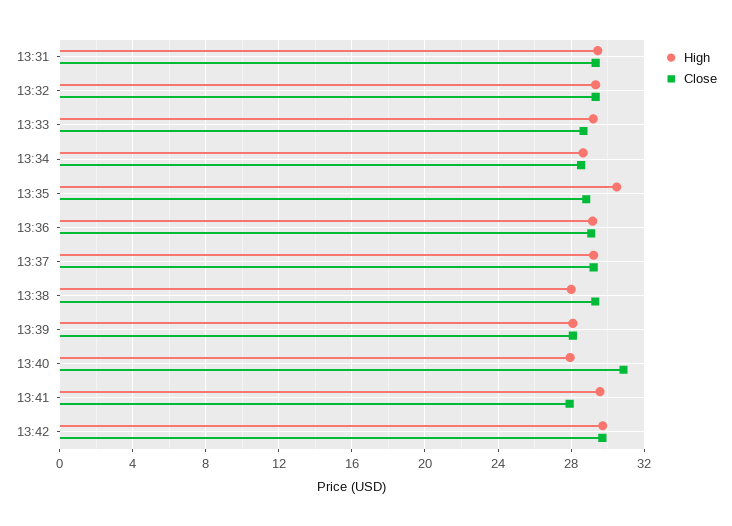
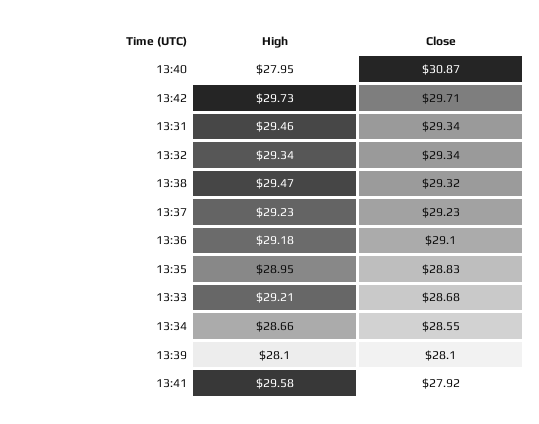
High, 13:35: 30.5 -> 28.95
High, 13:38: 28 -> 29.47

